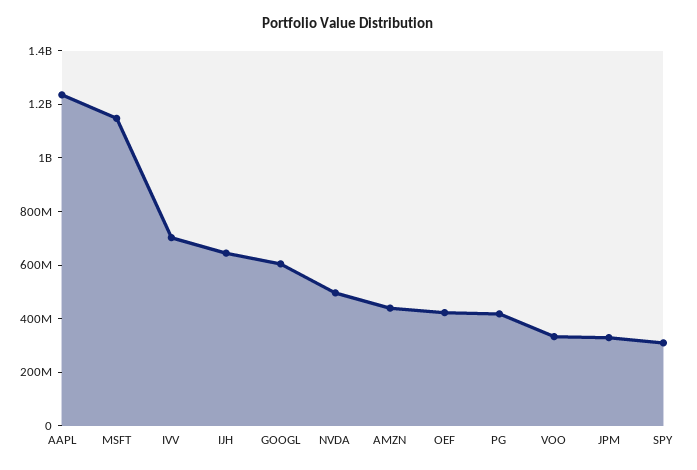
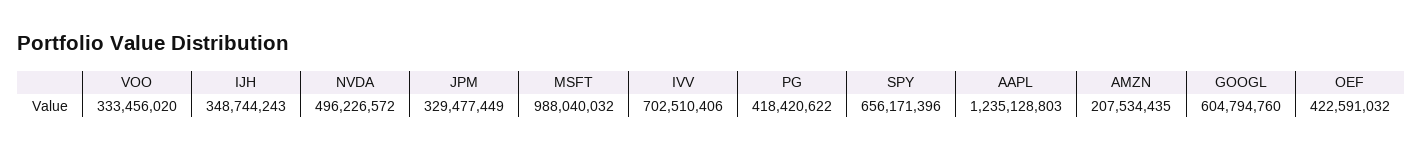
MSFT: 1150000000 -> 988040032
IJH: 650000000 -> 348744243
AMZN: 450000000 -> 207534435
SPY: 300000000 -> 656171396

